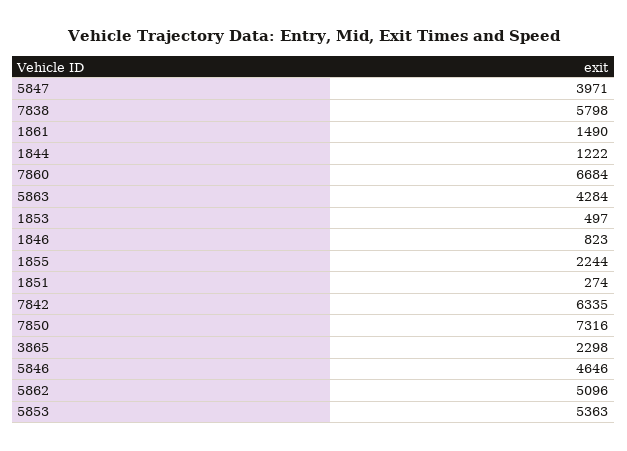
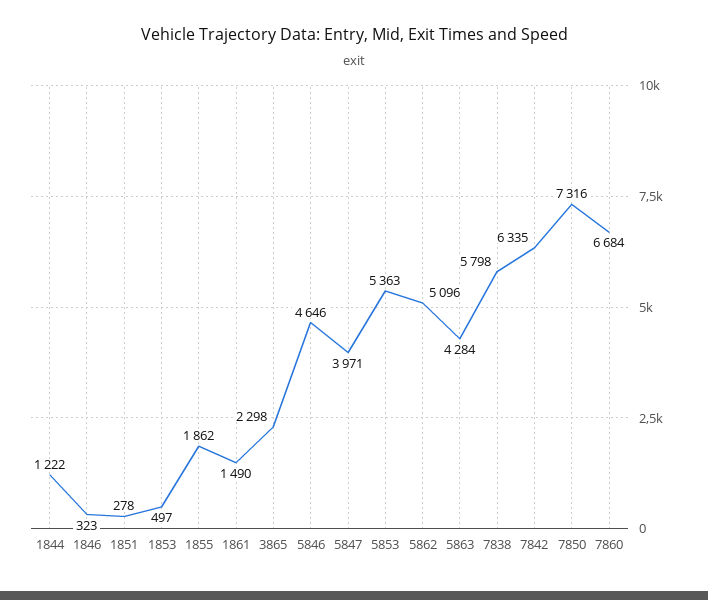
1846: 823 -> 323
1855: 2244 -> 1862
1851: 274 -> 278

